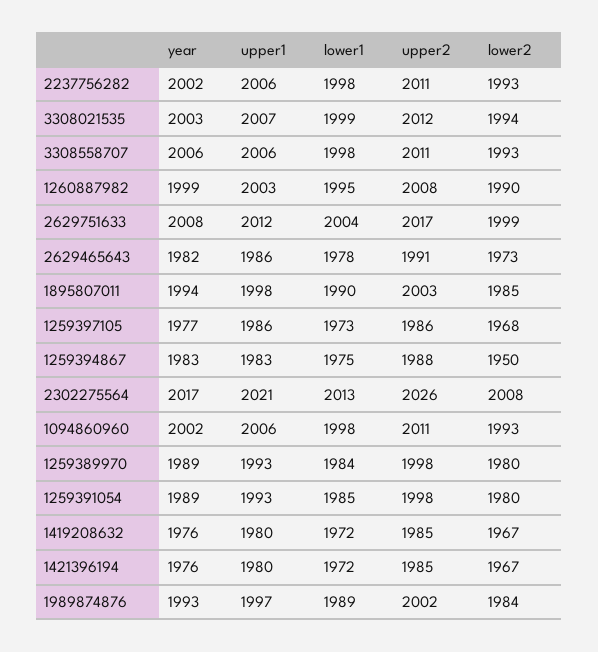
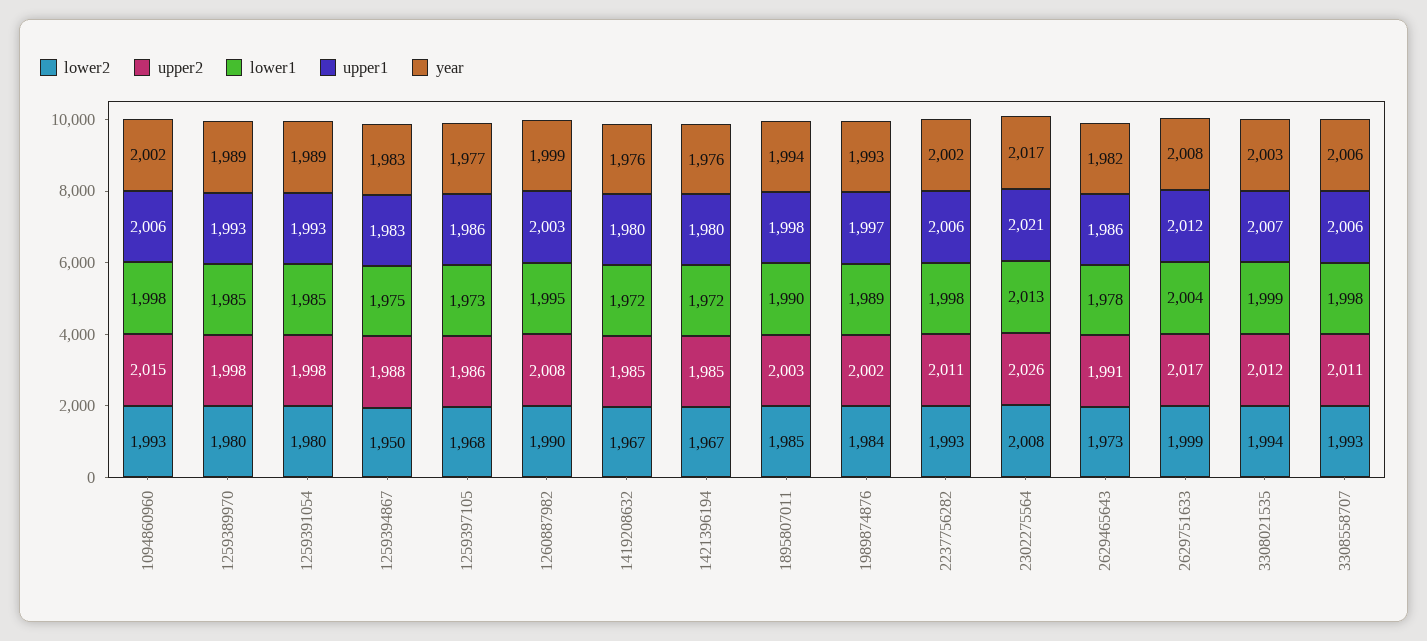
upper2, 1094860960: 2011 -> 2015
lower1, 1259389970: 1984 -> 1985

